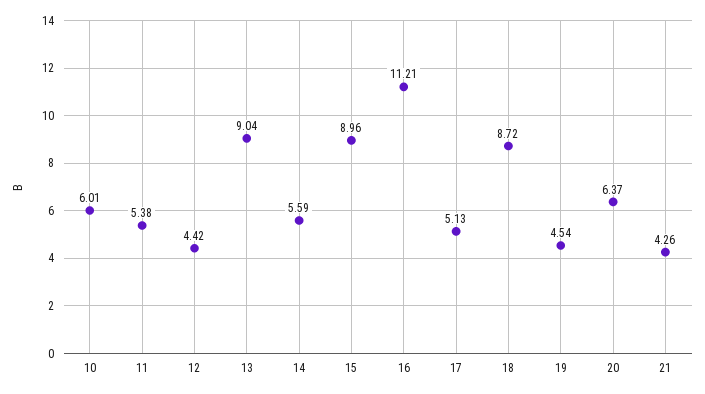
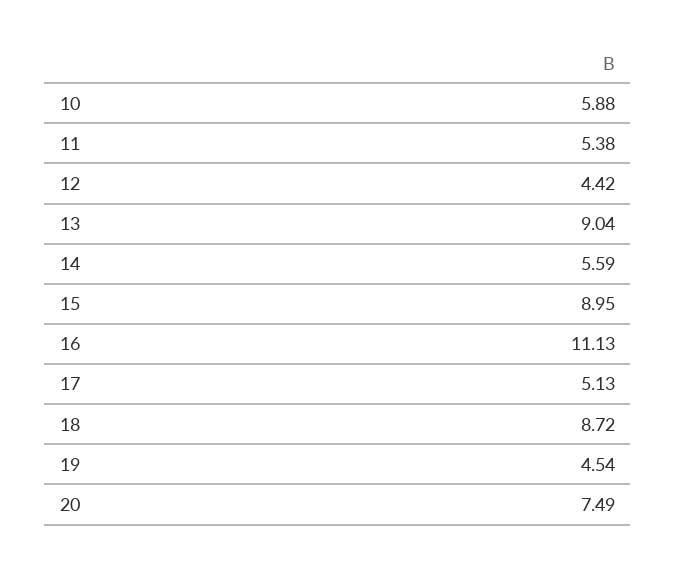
10: 6.01 -> 5.88
15: 8.96 -> 8.95
16: 11.21 -> 11.13
20: 6.37 -> 7.49
21: 4.26 -> none

